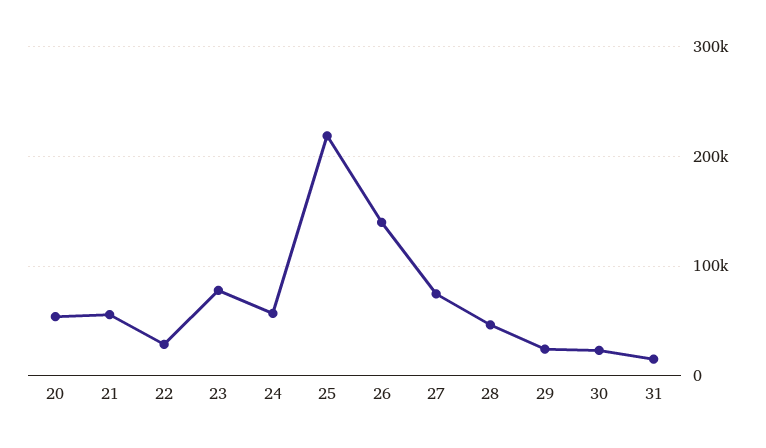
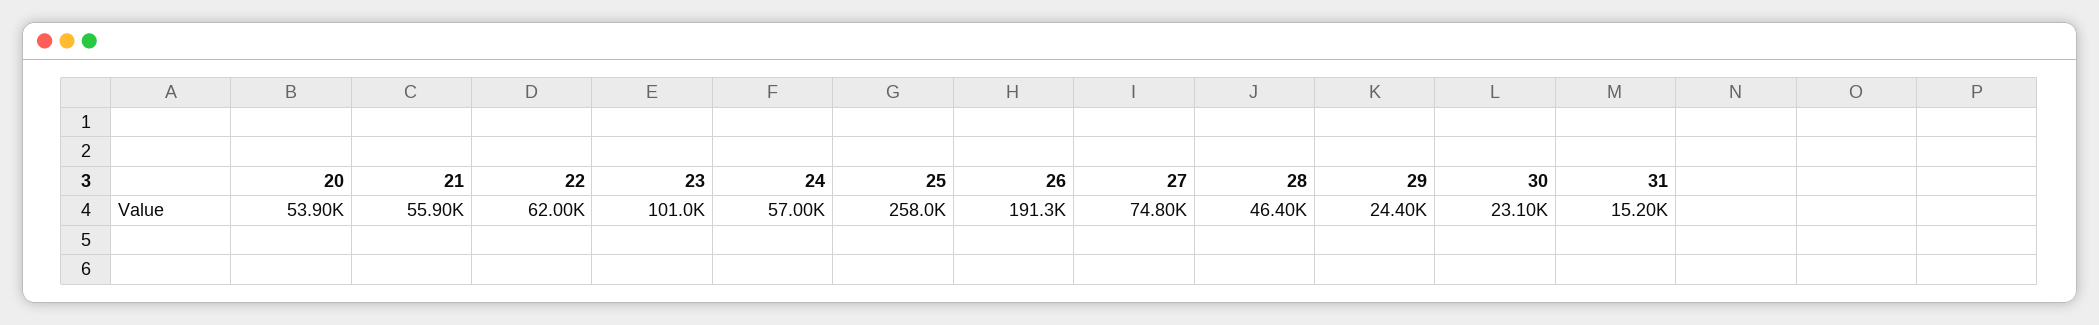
22: 30000 -> 62000
23: 80000 -> 101000
25: 220000 -> 258000
26: 140000 -> 191300

